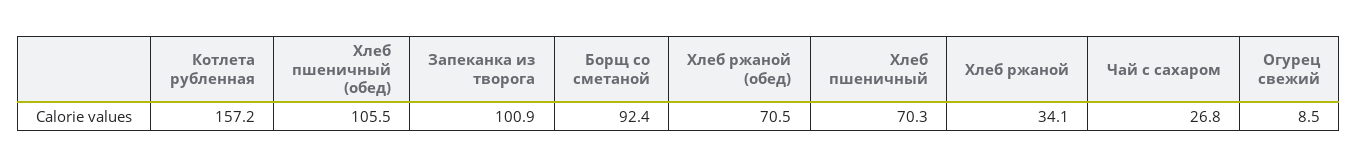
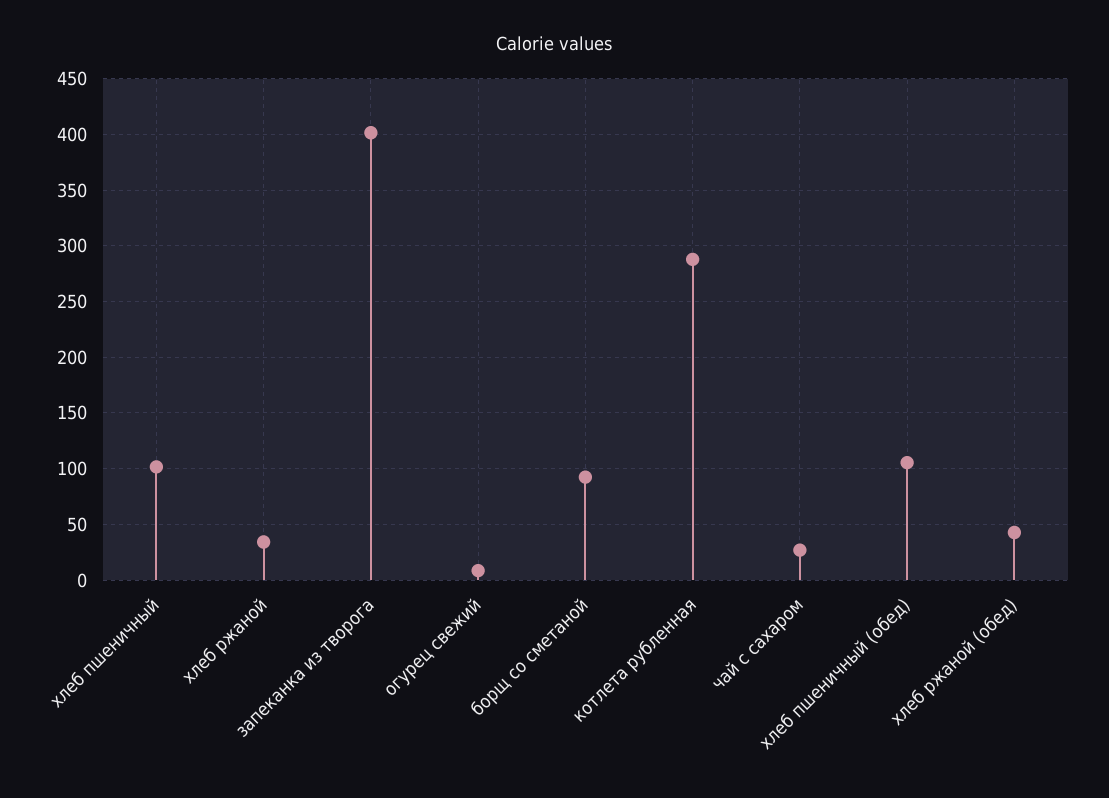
Котлета рубленная: 157.2 -> 290
Запеканка из творога: 100.9 -> 400
Хлеб ржаной (обед): 70.5 -> 40
Хлеб пшеничный: 70.3 -> 100

